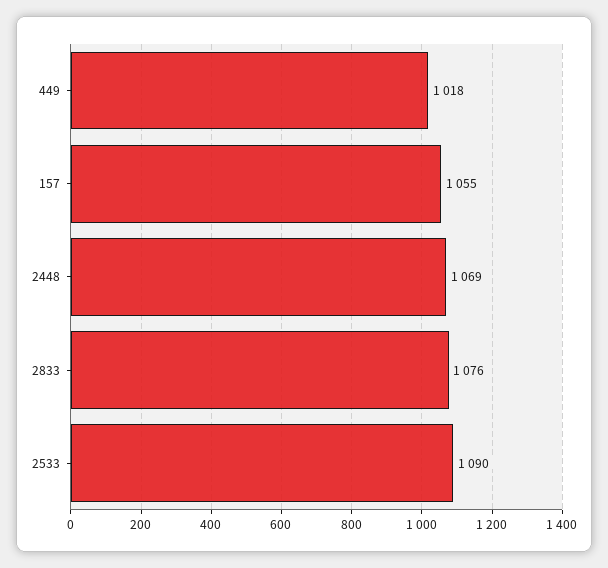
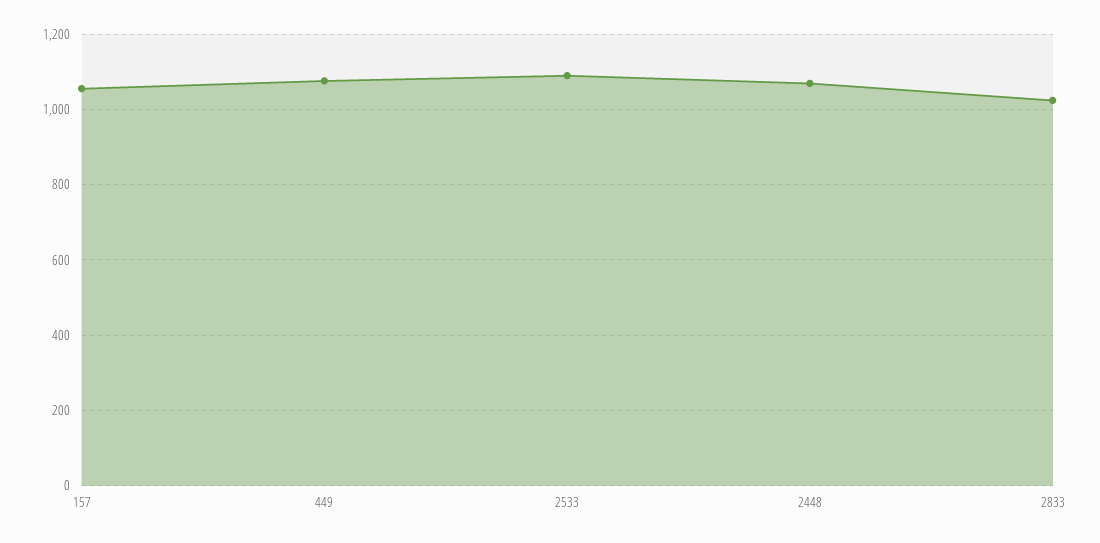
449: 1018 -> 1080
2833: 1076 -> 1020

